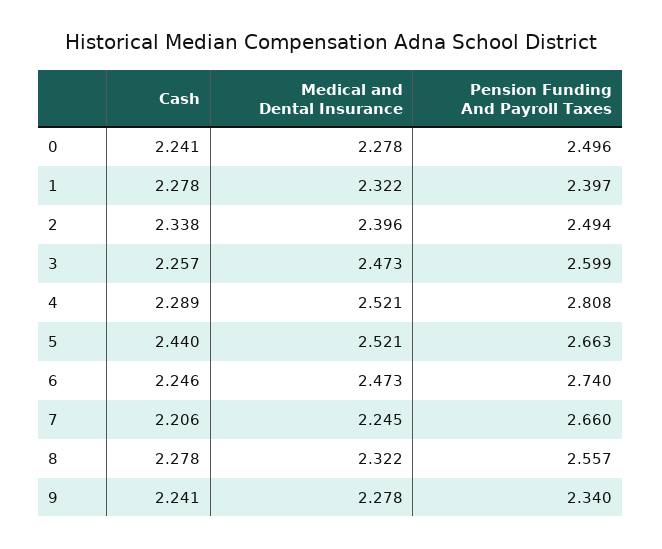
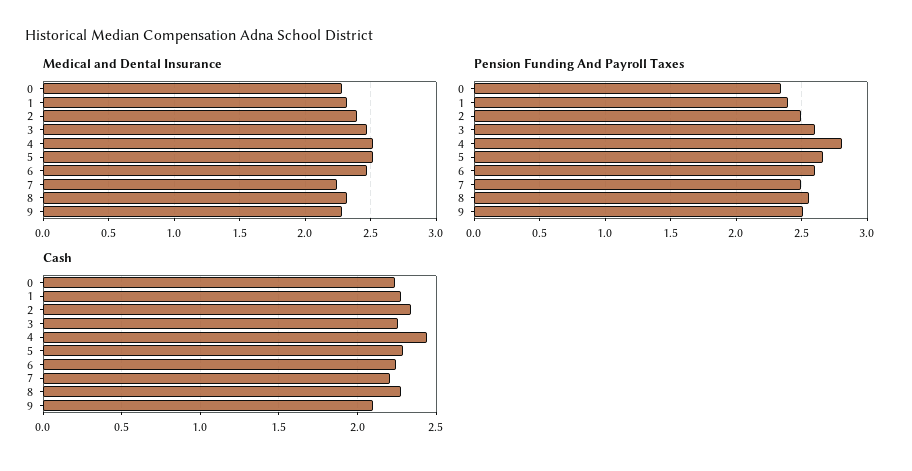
Pension Funding And Payroll Taxes, 0: 2.496 -> 2.35
Cash, 4: 2.289 -> 2.45
Cash, 5: 2.44 -> 2.3
Pension Funding And Payroll Taxes, 6: 2.74 -> 2.6
Pension Funding And Payroll Taxes, 7: 2.66 -> 2.5
Cash, 9: 2.241 -> 2.1
Pension Funding And Payroll Taxes, 9: 2.34 -> 2.5

